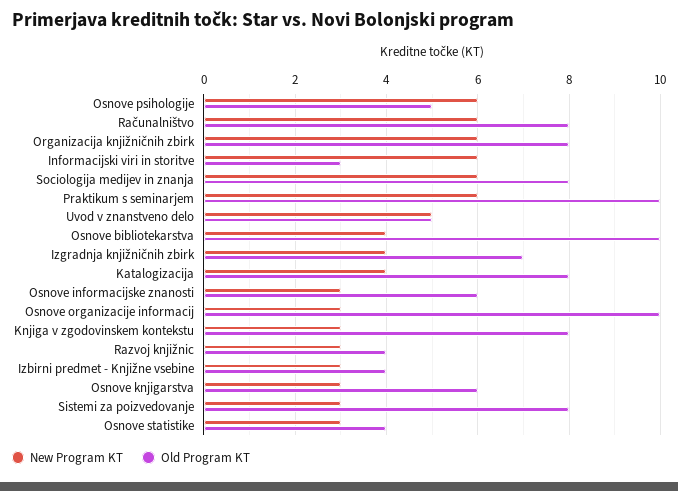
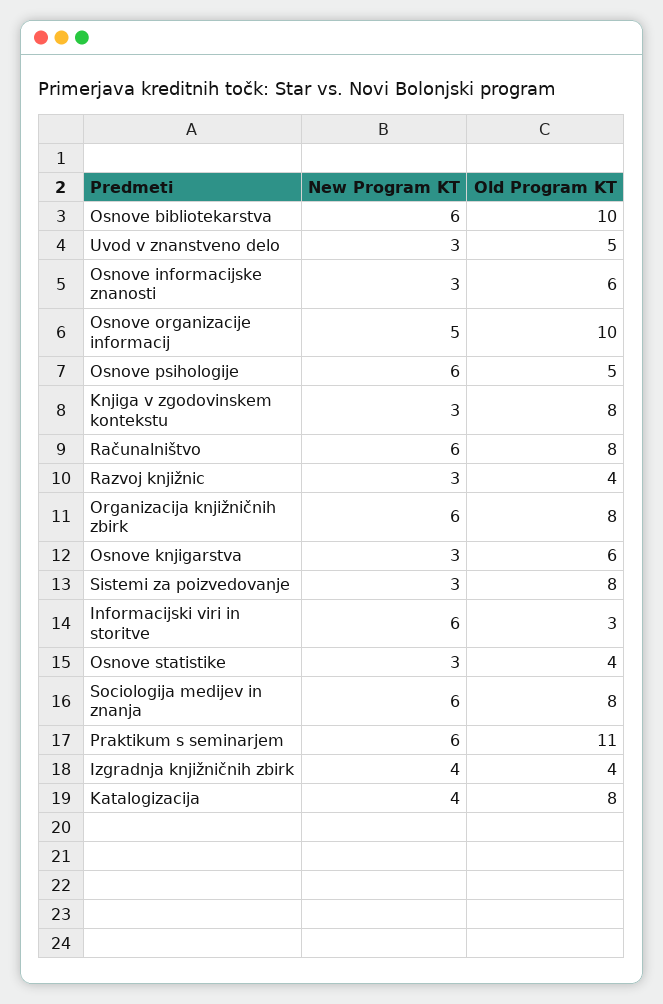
Old Program KT, Praktikum s seminarjem: 10 -> 11
New Program KT, Uvod v znanstveno delo: 5 -> 3
New Program KT, Osnove bibliotekarstva: 4 -> 6
Old Program KT, Izgradnja knjižničnih zbirk: 7 -> 4
New Program KT, Osnove organizacije informacij: 3 -> 5
New Program KT, Izbirni predmet - Knjižne vsebine: 3 -> none
Old Program KT, Izbirni predmet - Knjižne vsebine: 4 -> none

